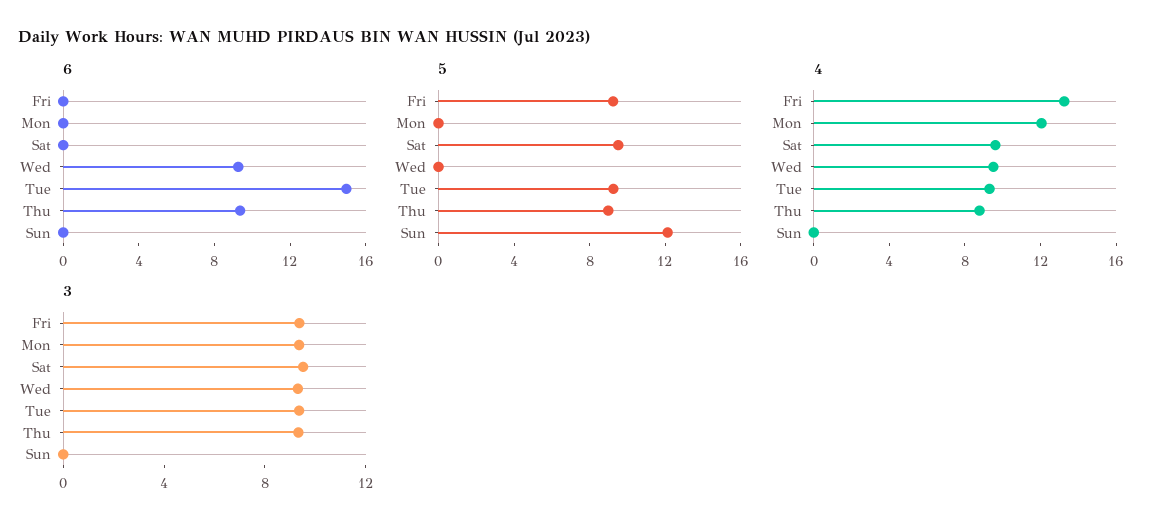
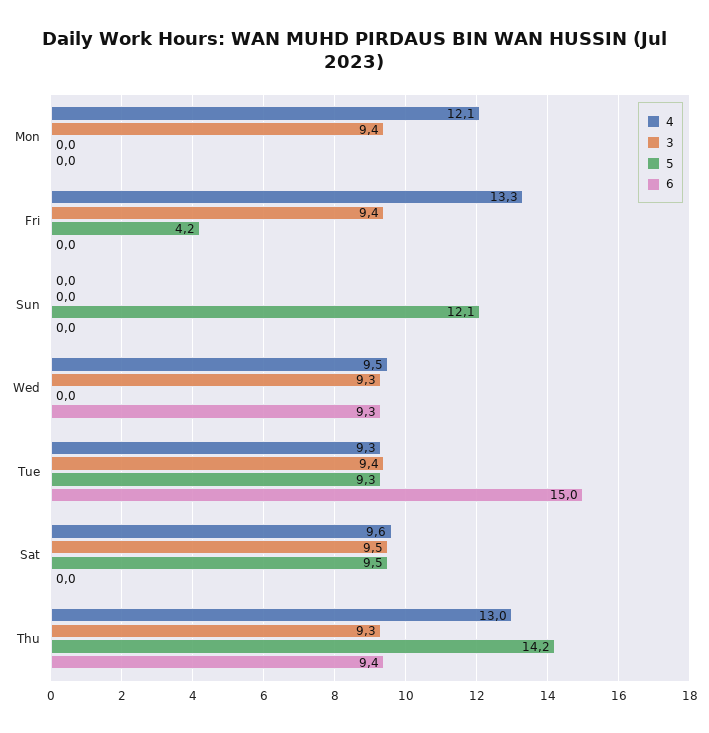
5, Fri: 9 -> 4.2
5, Thu: 9 -> 14.2
4, Thu: 9 -> 13

